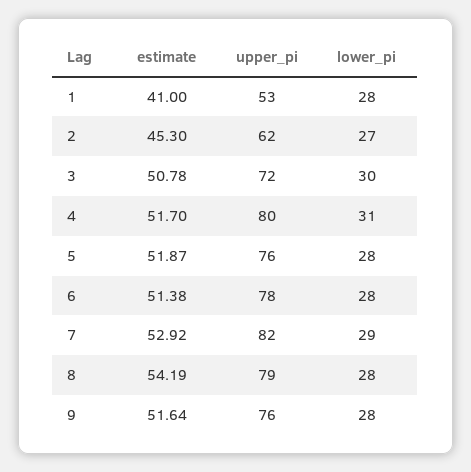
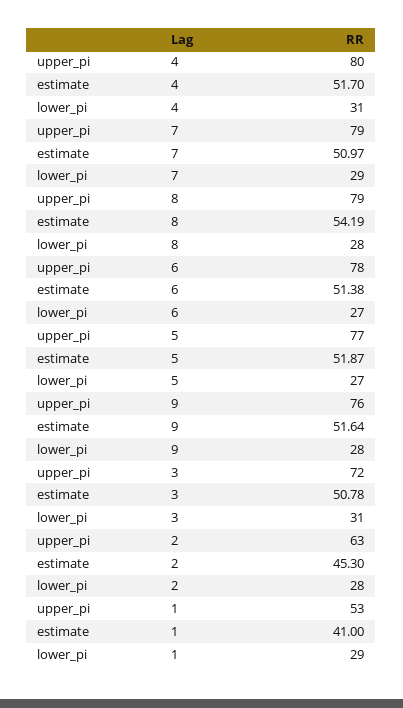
lower_pi, 1: 28 -> 29
upper_pi, 2: 62 -> 63
lower_pi, 2: 27 -> 28
lower_pi, 3: 30 -> 31
upper_pi, 5: 76 -> 77
lower_pi, 5: 28 -> 27
lower_pi, 6: 28 -> 27
estimate, 7: 52.92 -> 50.97
upper_pi, 7: 82 -> 79

